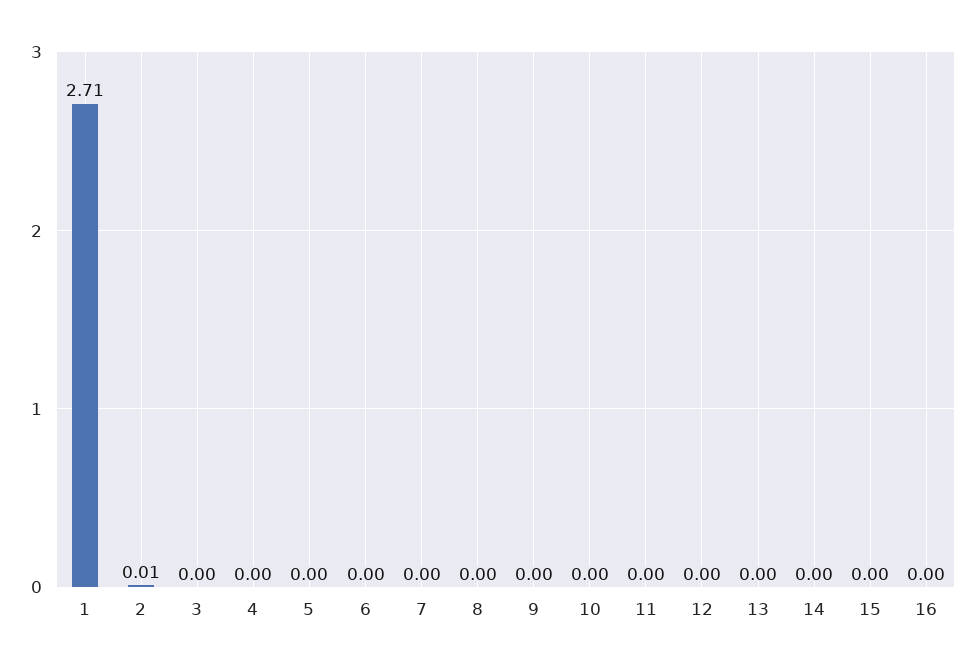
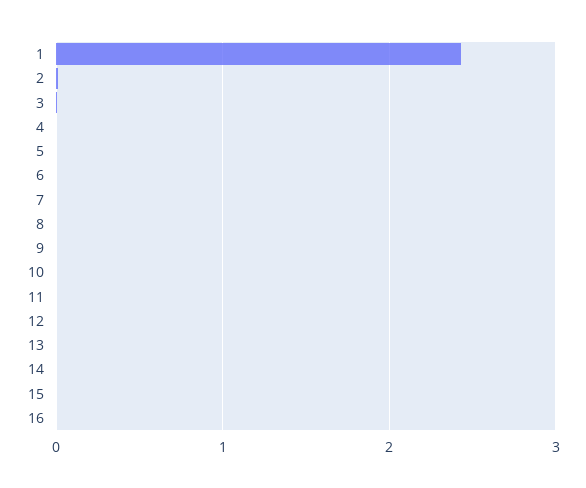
1: 2.71 -> 2.4

